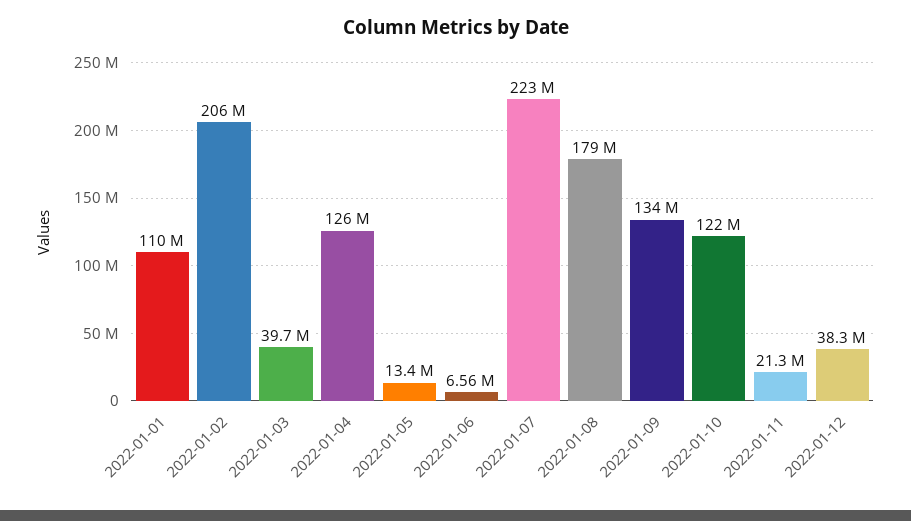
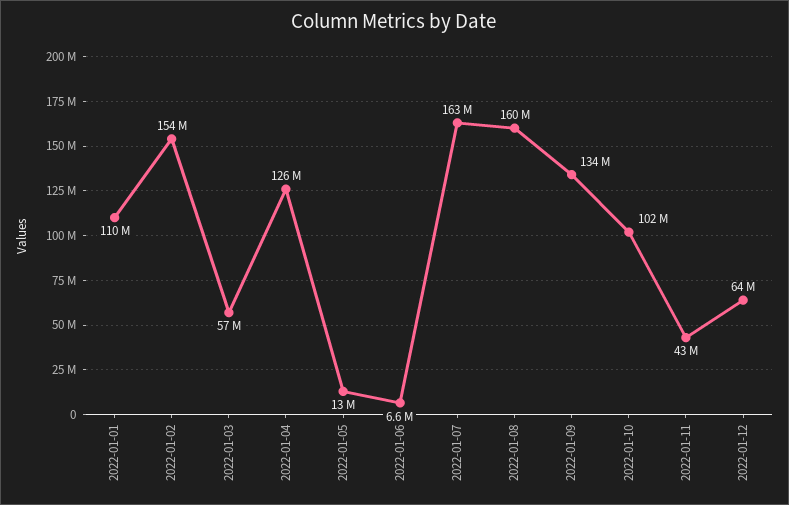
2022-01-02: 206000000 -> 154000000
2022-01-03: 39700000 -> 57000000
2022-01-07: 223000000 -> 163000000
2022-01-08: 179000000 -> 160000000
2022-01-10: 122000000 -> 102000000
2022-01-11: 21300000 -> 43000000
2022-01-12: 38300000 -> 64000000

